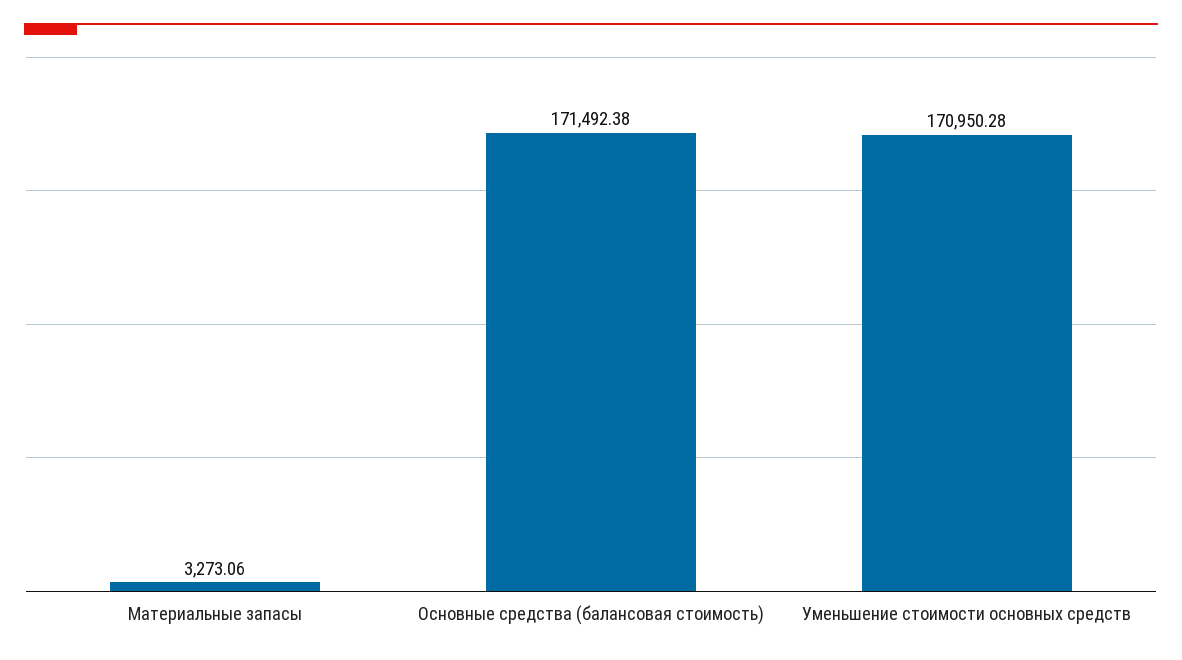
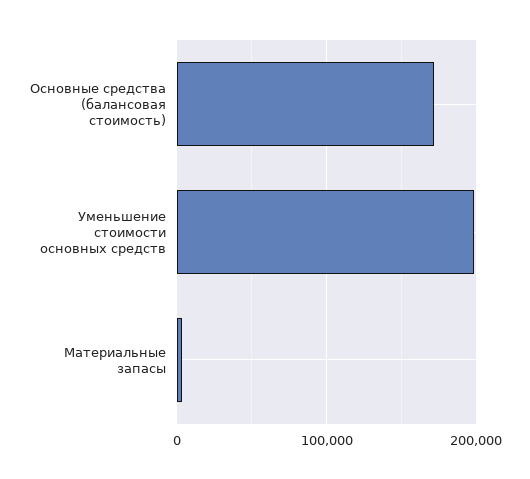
Уменьшение стоимости основных средств: 170950.28 -> 200000

